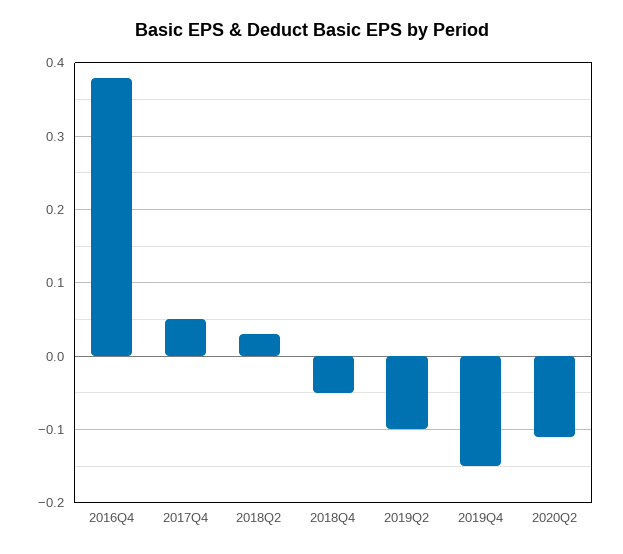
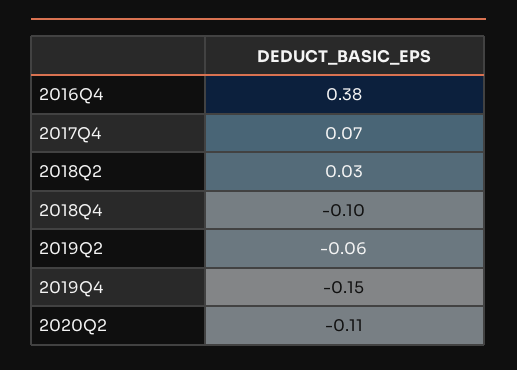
2017Q4: 0.05 -> 0.07
2018Q4: -0.05 -> -0.1
2019Q2: -0.1 -> -0.06

